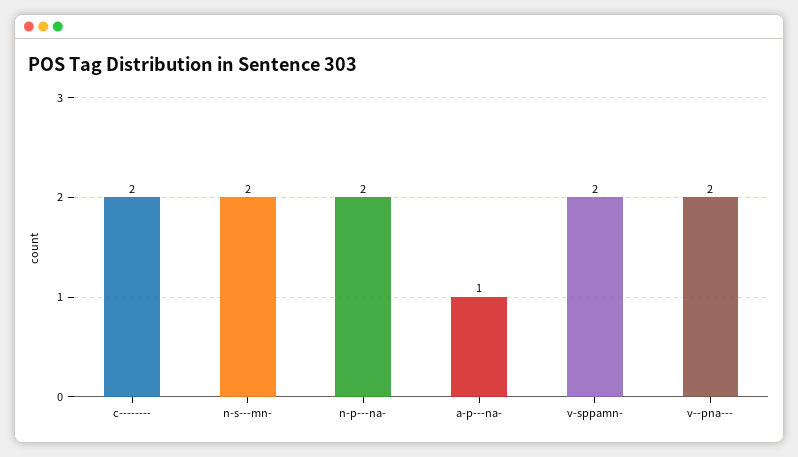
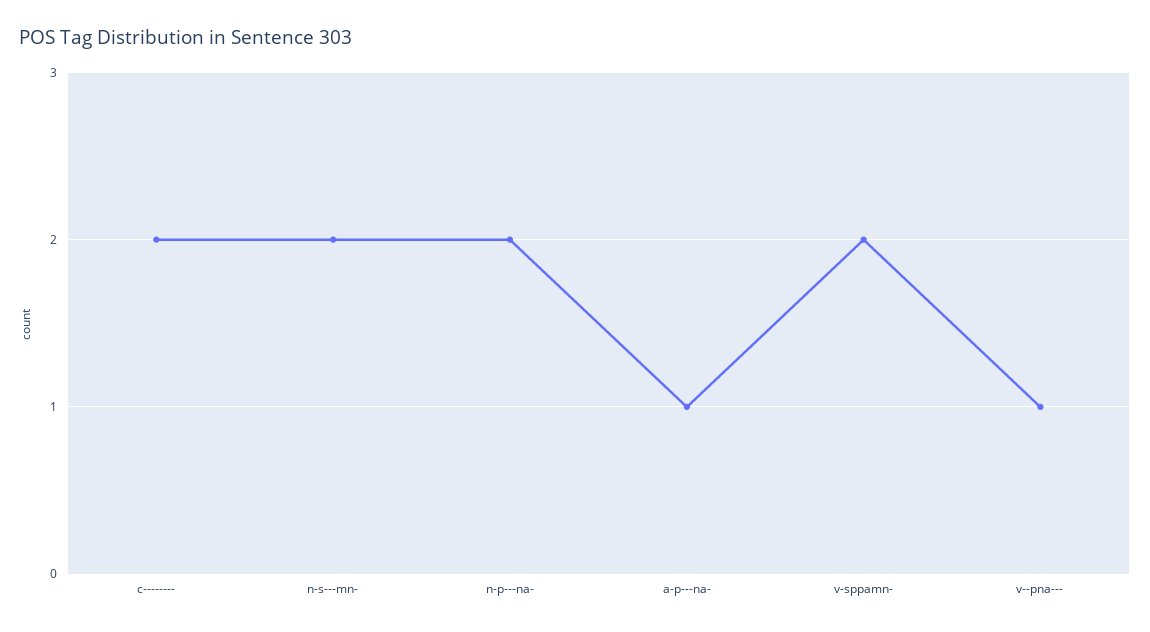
v--pna---: 2 -> 1

